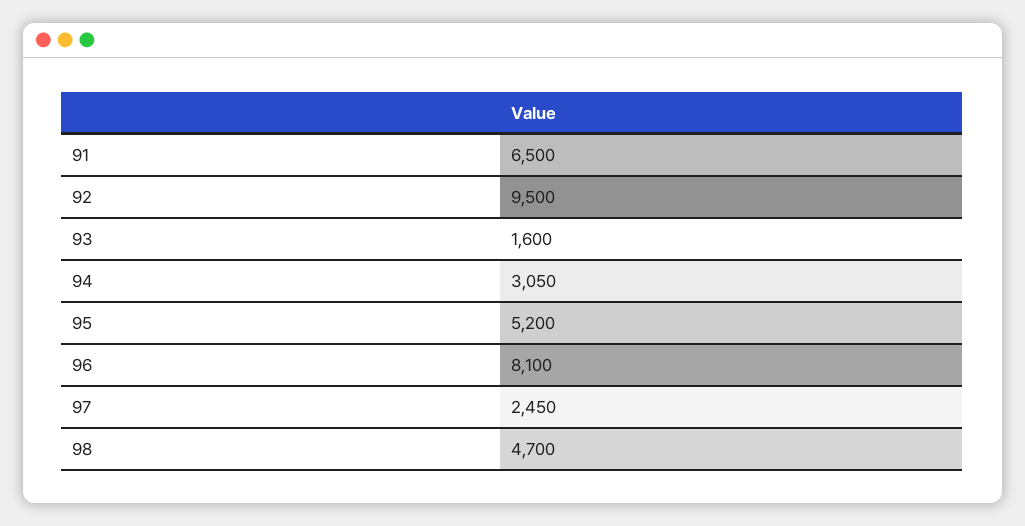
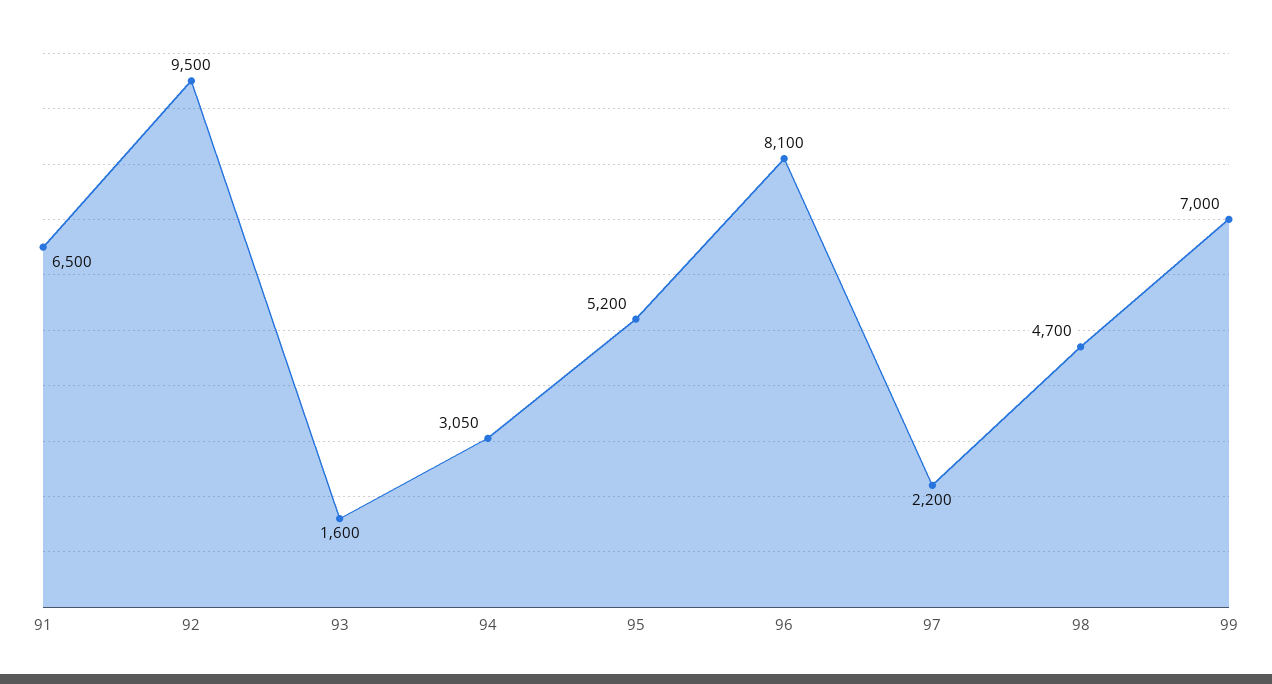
97: 2450 -> 2200
99: none -> 7000

